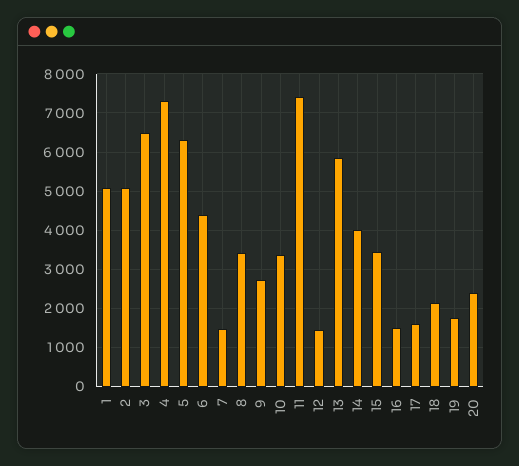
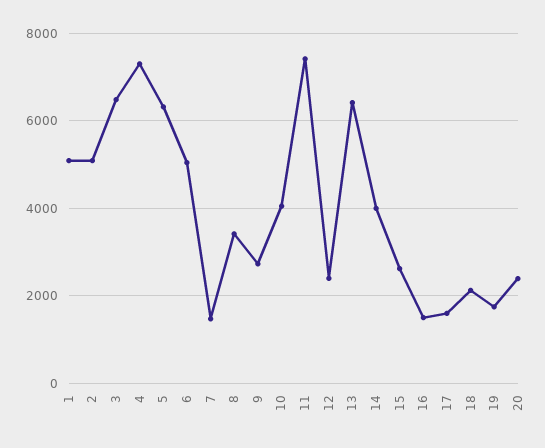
6: 4400 -> 5000
10: 3400 -> 4000
12: 1400 -> 2400
13: 5800 -> 6400
15: 3400 -> 2600

